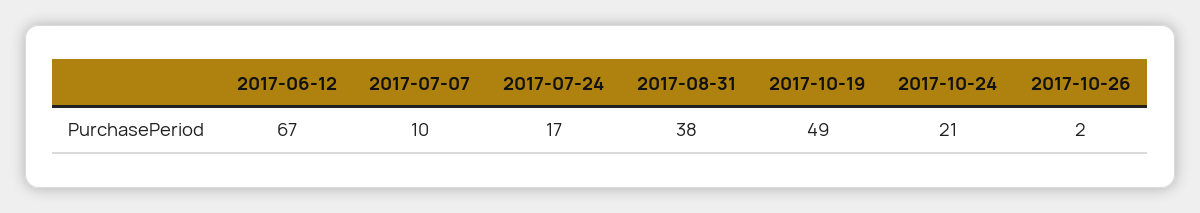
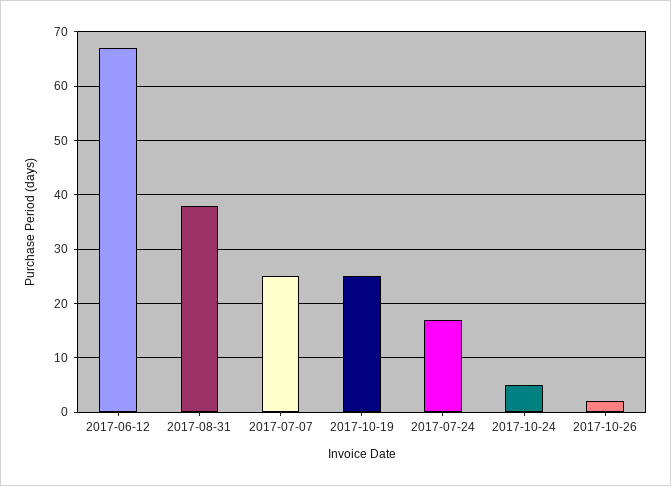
2017-07-07: 10 -> 25
2017-10-19: 49 -> 25
2017-10-24: 21 -> 5

